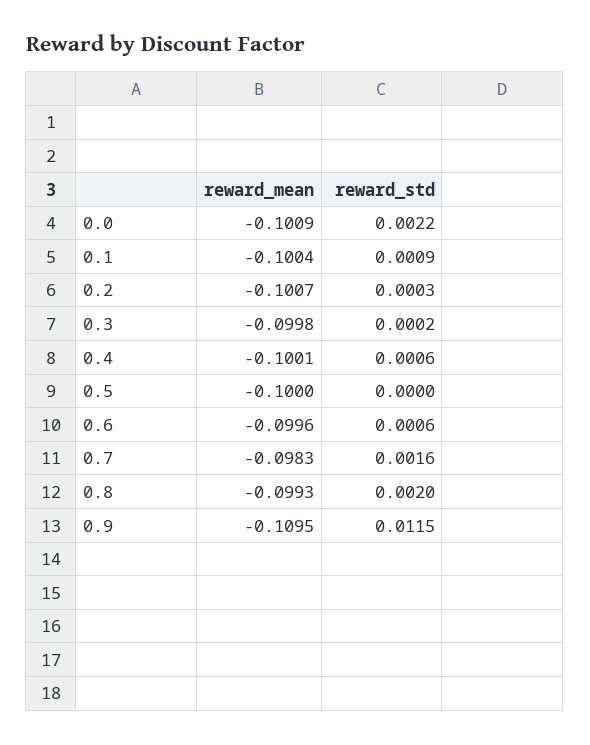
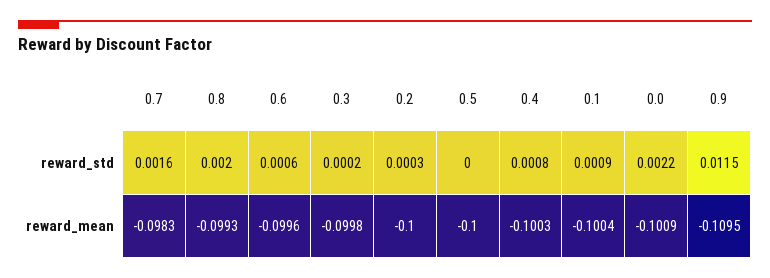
reward_mean, 0.2: -0.1007 -> -0.1
reward_mean, 0.4: -0.1001 -> -0.1003
reward_std, 0.4: 0.0006 -> 0.0008

